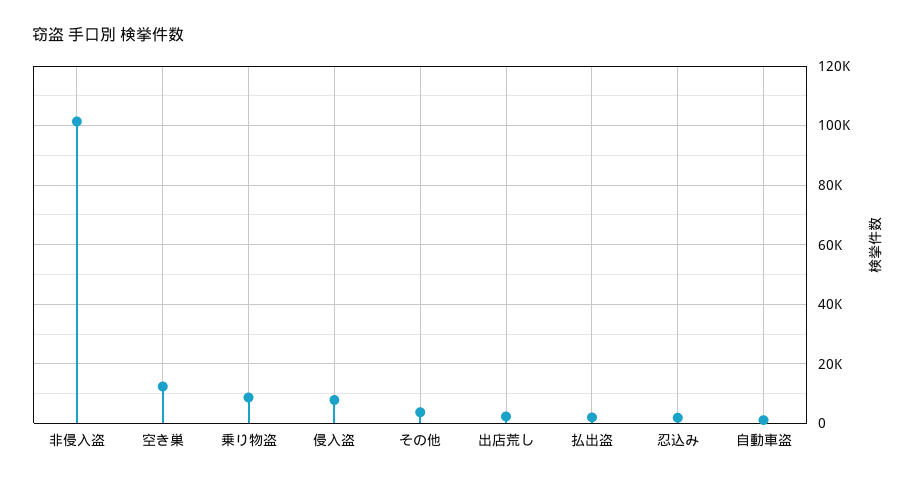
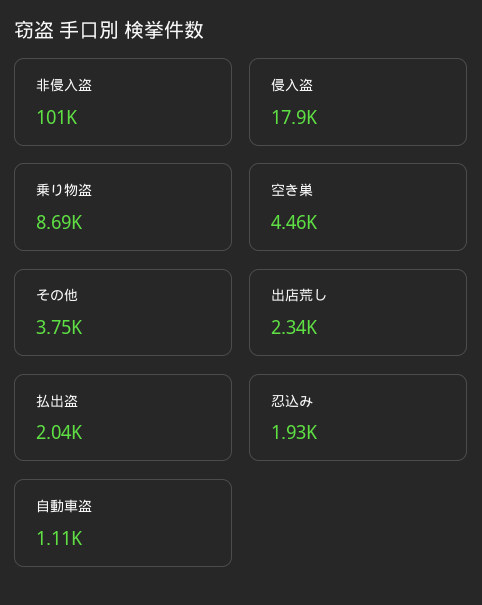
空き巣: 12500 -> 4460
侵入盗: 7500 -> 17900

